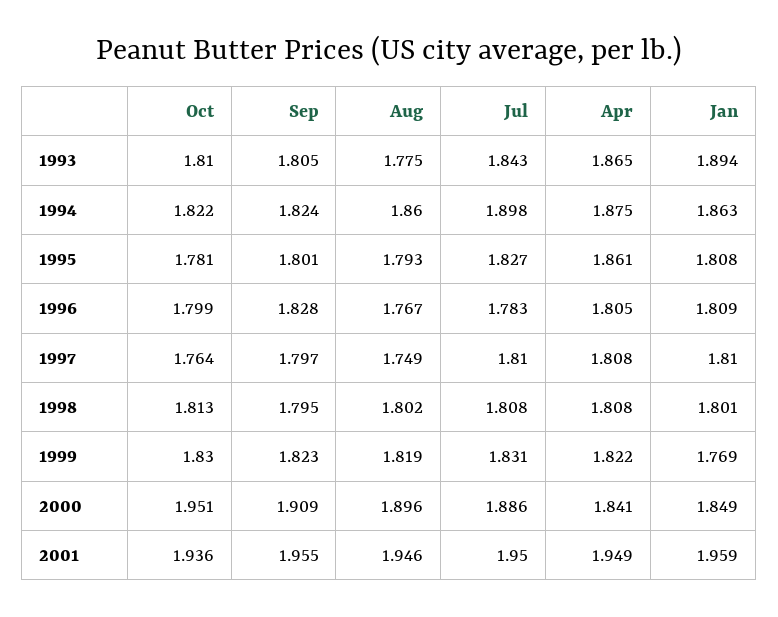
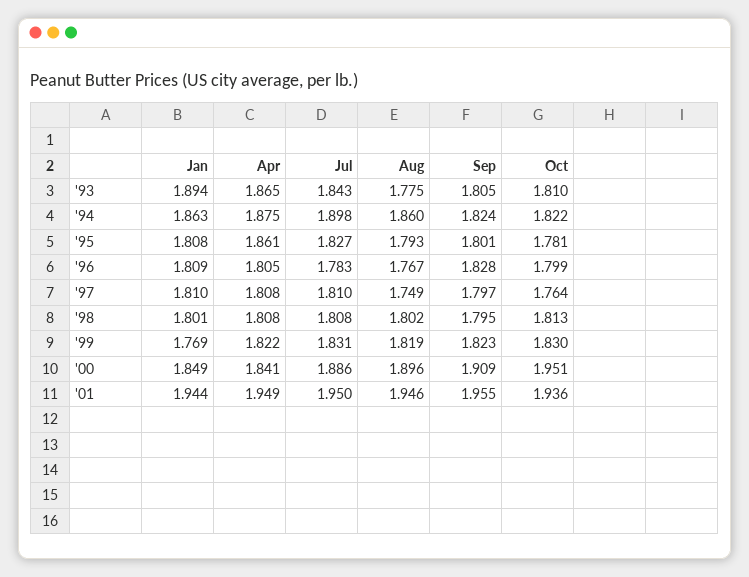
Jan, 2001: 1.959 -> 1.944

